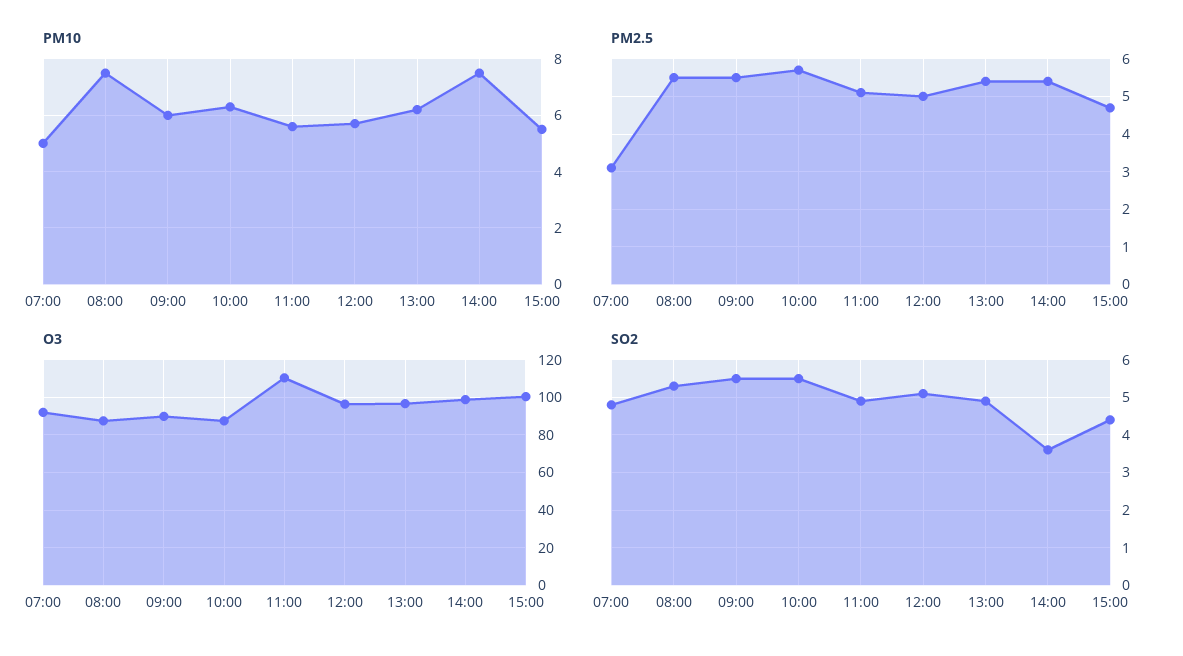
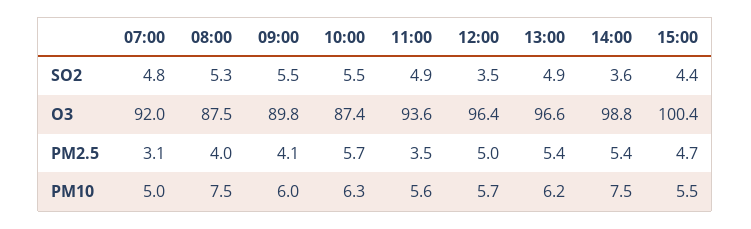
PM2.5, 08:00: 5.5 -> 4
PM2.5, 09:00: 5.5 -> 4.1
PM2.5, 11:00: 5 -> 3.5
O3, 11:00: 110 -> 93.6
SO2, 12:00: 5 -> 3.5

